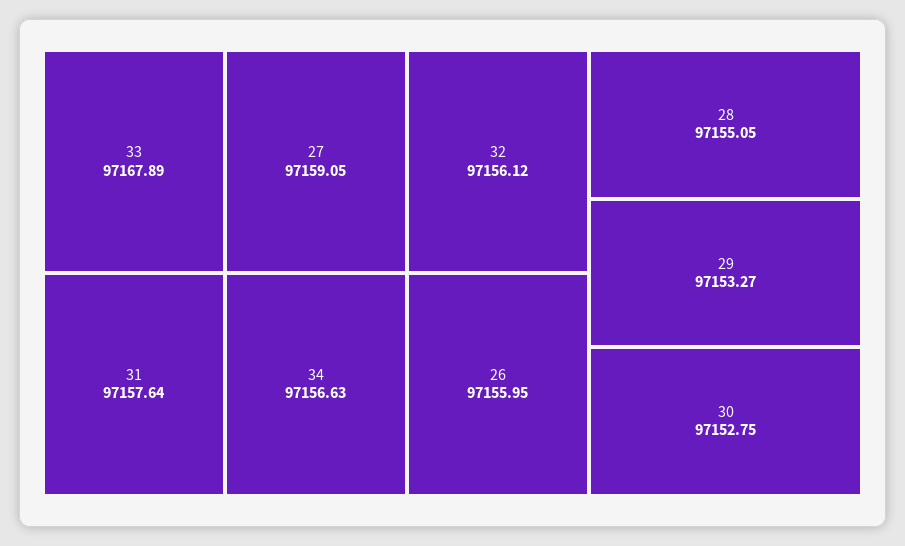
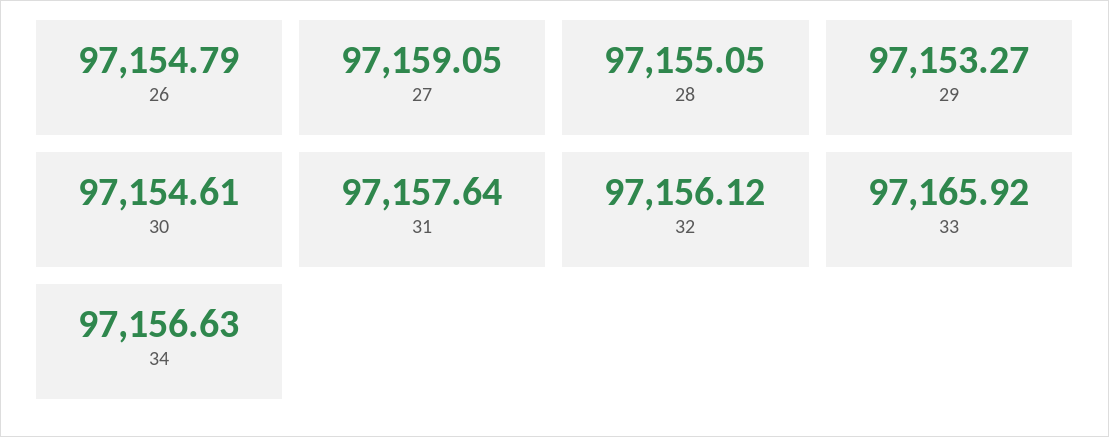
33: 97167.89 -> 97165.92
26: 97155.95 -> 97154.79
30: 97152.75 -> 97154.61

